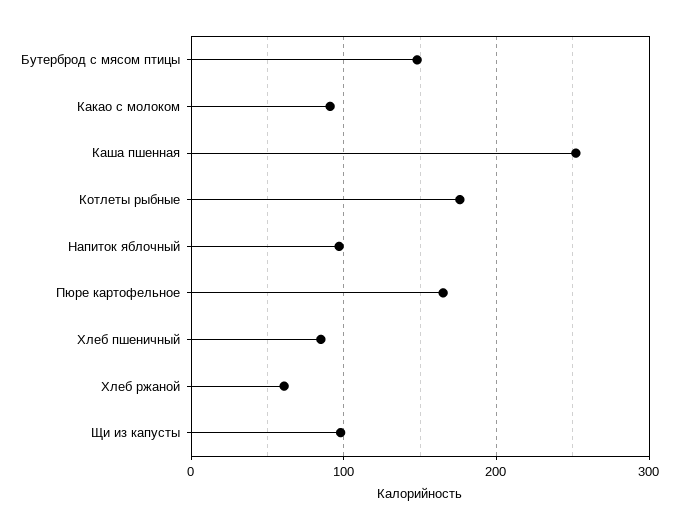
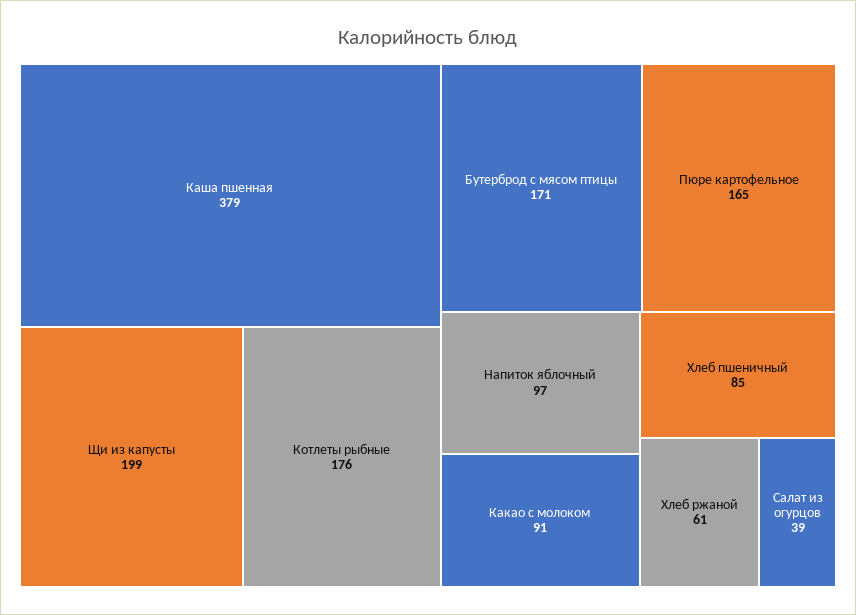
Бутерброд с мясом птицы: 150 -> 171
Каша пшенная: 250 -> 379
Щи из капусты: 100 -> 199
Салат из огурцов: none -> 39

